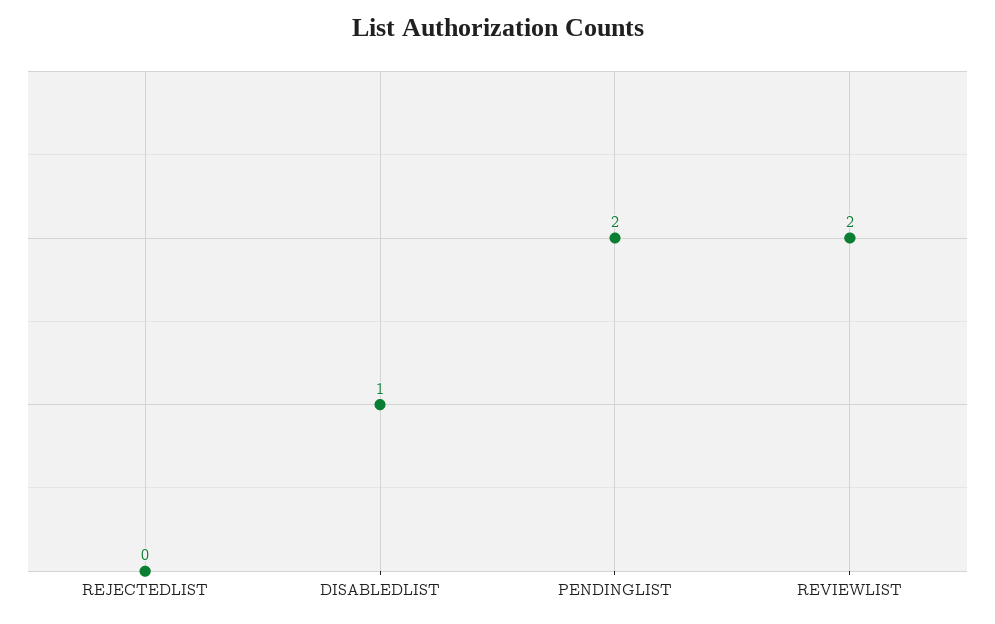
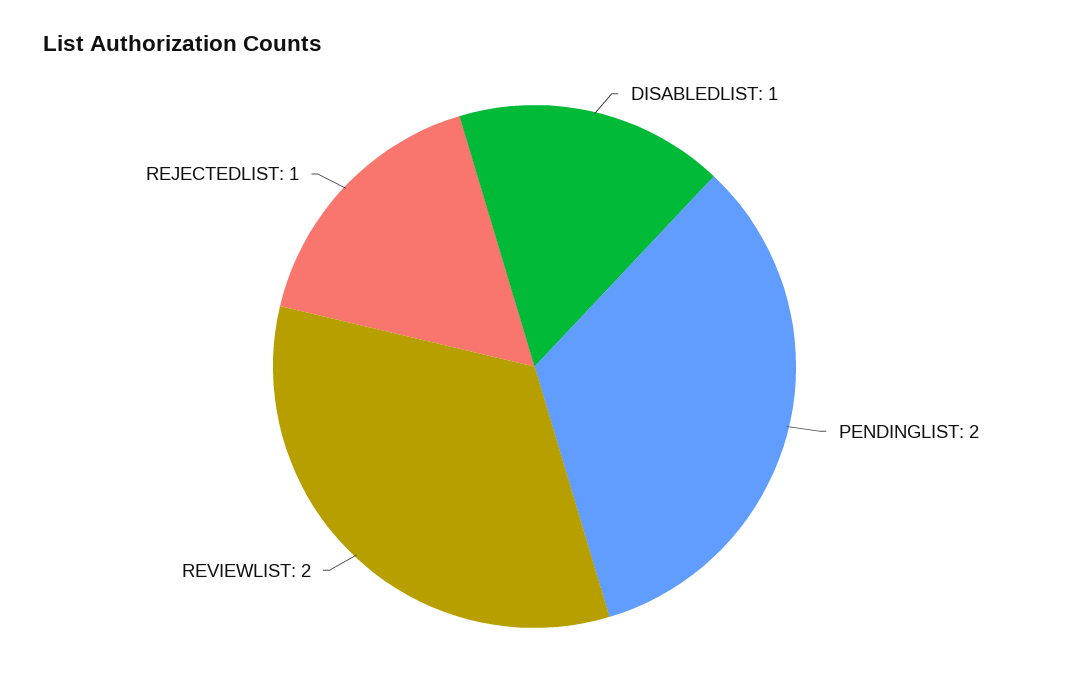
REJECTEDLIST: 0 -> 1

